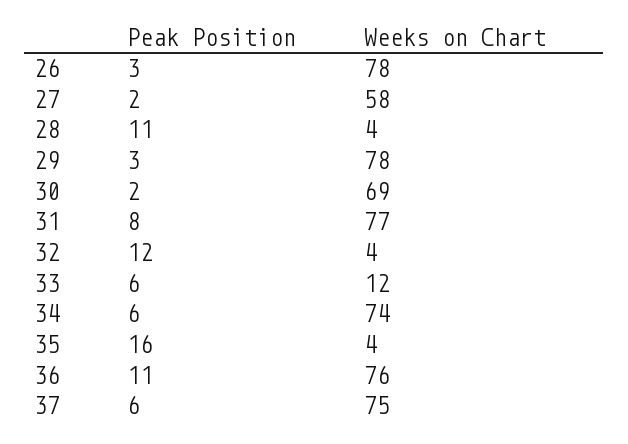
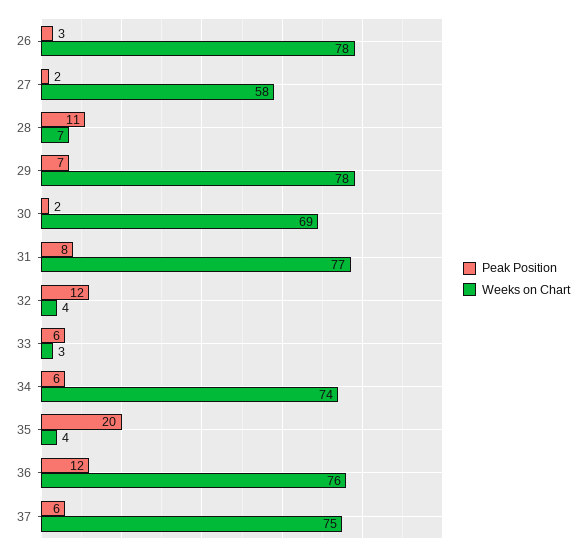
Weeks on Chart, 28: 4 -> 7
Peak Position, 29: 3 -> 7
Weeks on Chart, 33: 12 -> 3
Peak Position, 35: 16 -> 20
Peak Position, 36: 11 -> 12

